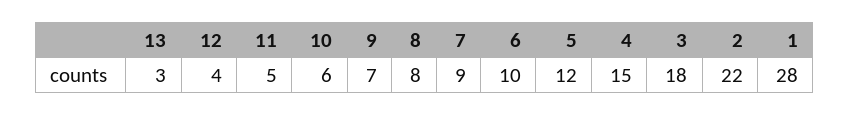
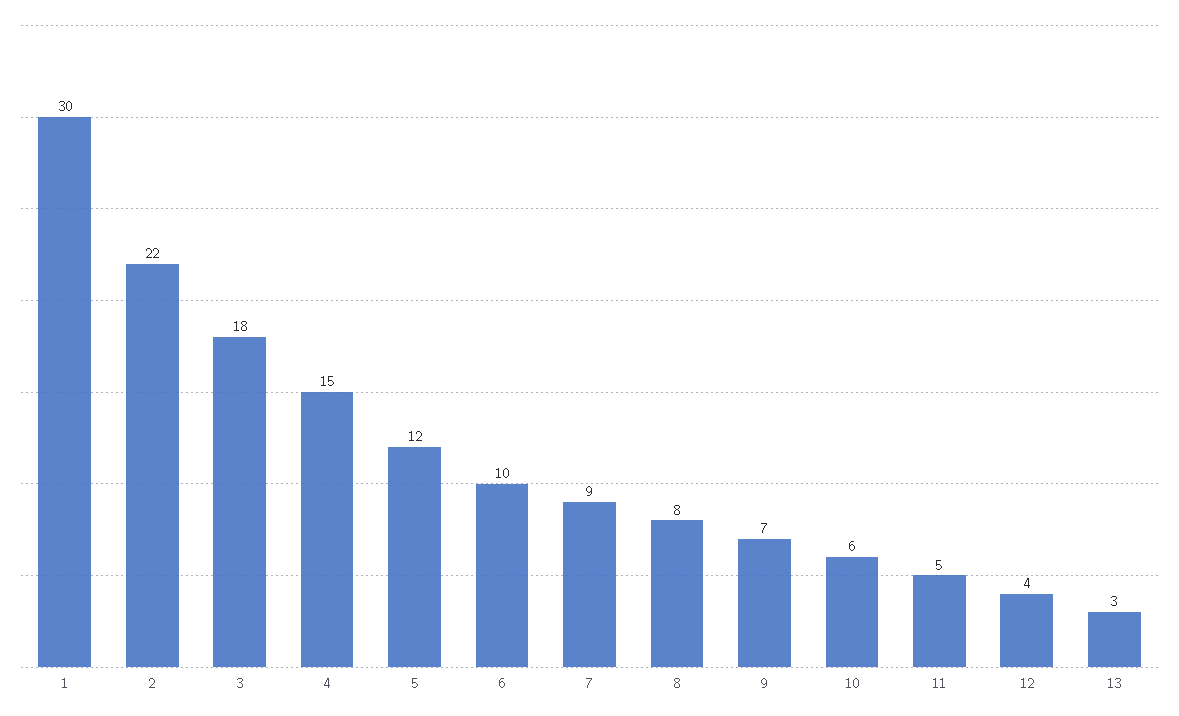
1: 28 -> 30

